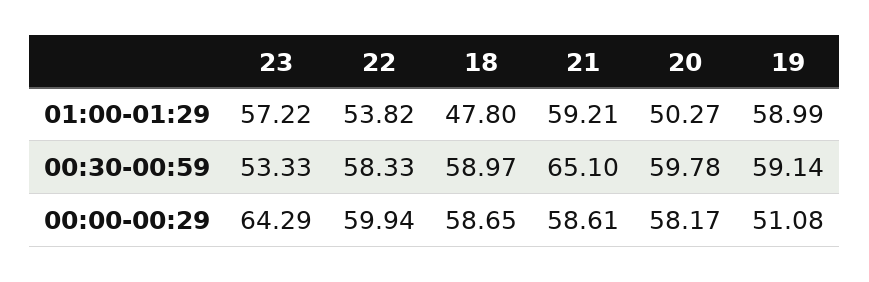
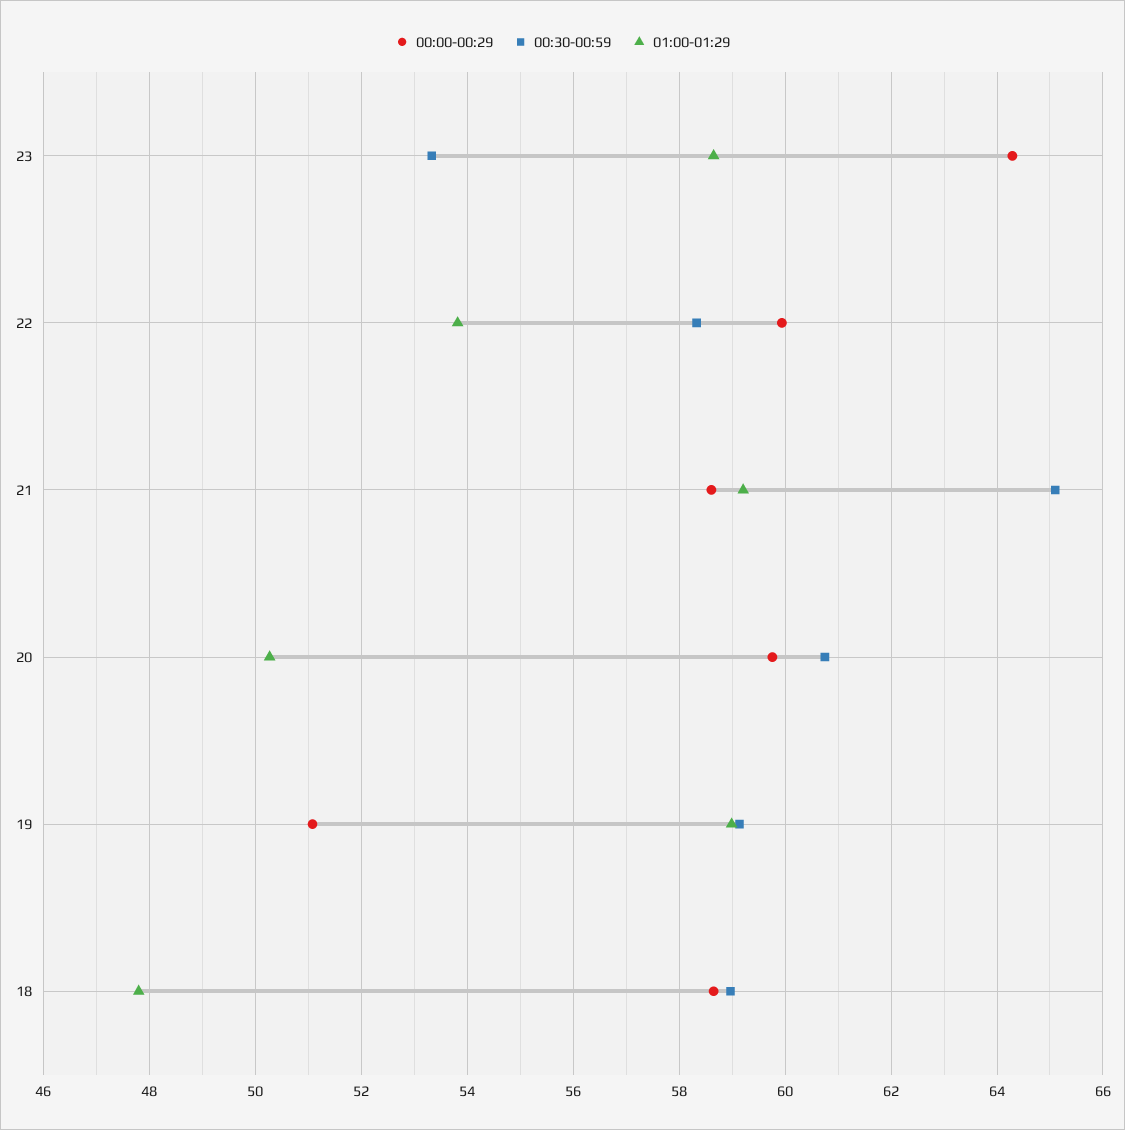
01:00-01:29, 23: 57.22 -> 58.6
00:30-00:59, 20: 59.78 -> 60.8
00:00-00:29, 20: 58.17 -> 59.8

